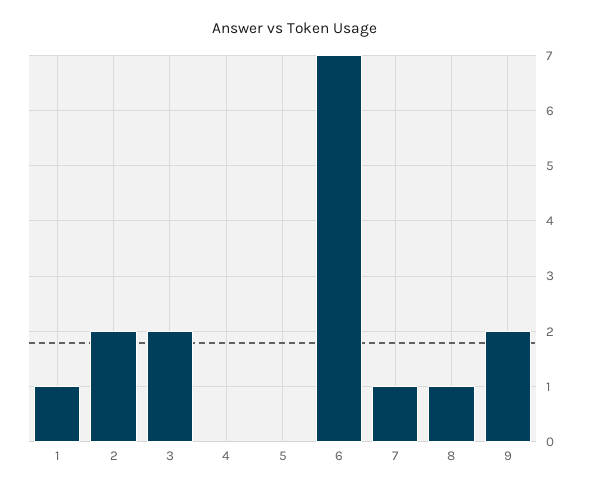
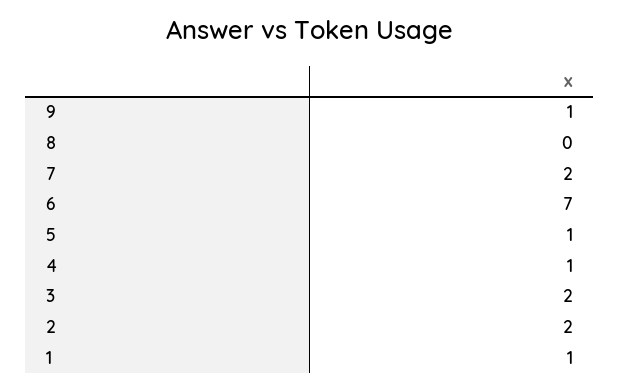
4: 0 -> 1
5: 0 -> 1
7: 1 -> 2
8: 1 -> 0
9: 2 -> 1

